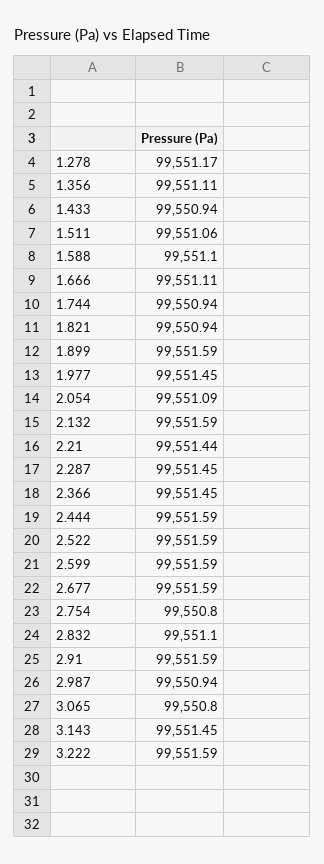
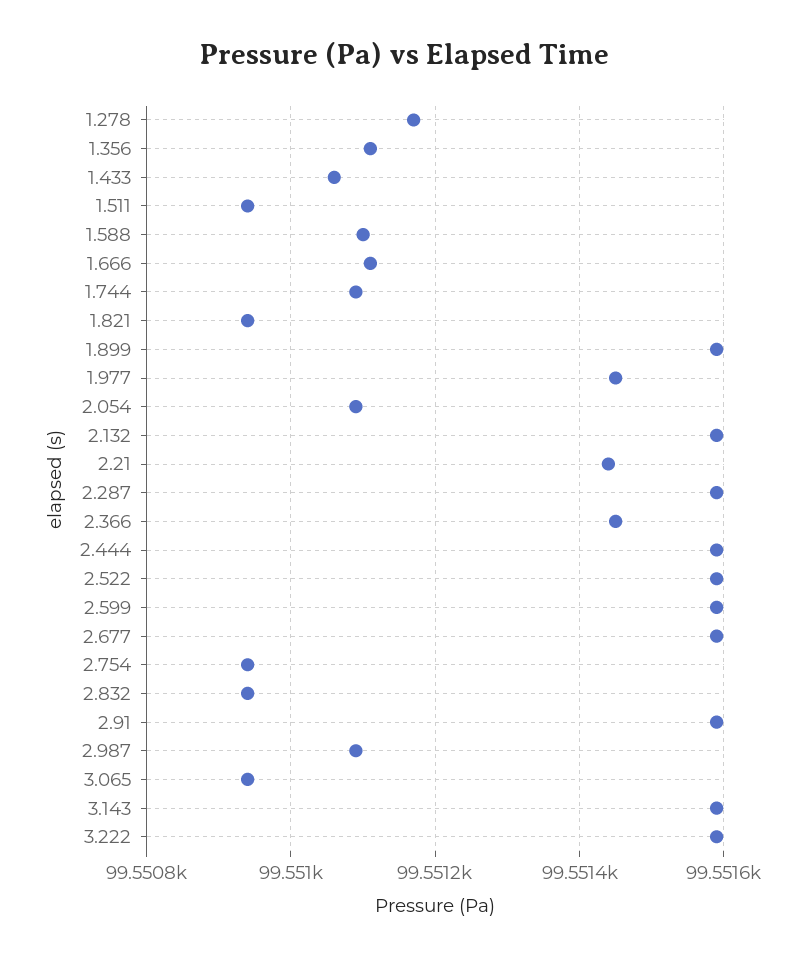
1.433: 99550.94 -> 99551.05
1.511: 99551.06 -> 99550.95
1.744: 99550.94 -> 99551.1
2.287: 99551.45 -> 99551.6
2.754: 99550.8 -> 99550.95
2.832: 99551.1 -> 99550.95
2.987: 99550.94 -> 99551.1
3.065: 99550.8 -> 99550.95
3.143: 99551.45 -> 99551.6

